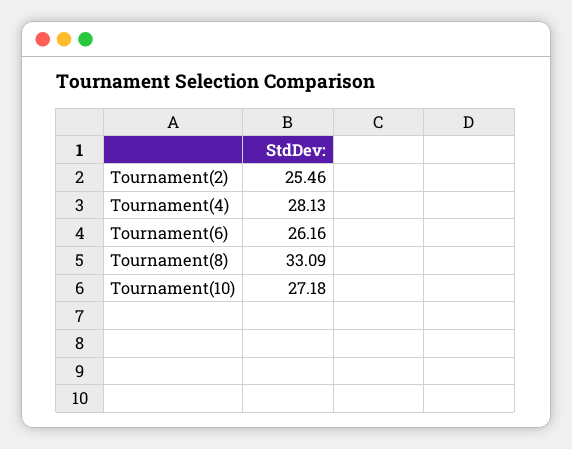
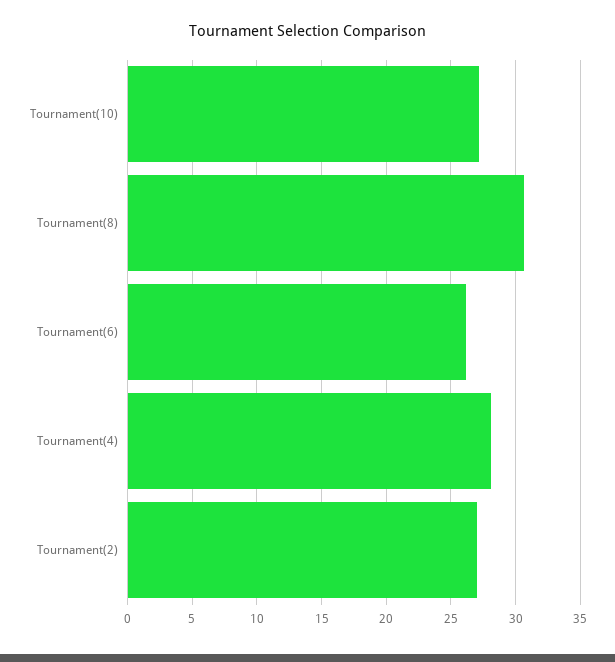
Tournament(2): 25.46 -> 27
Tournament(8): 33.09 -> 30.5

